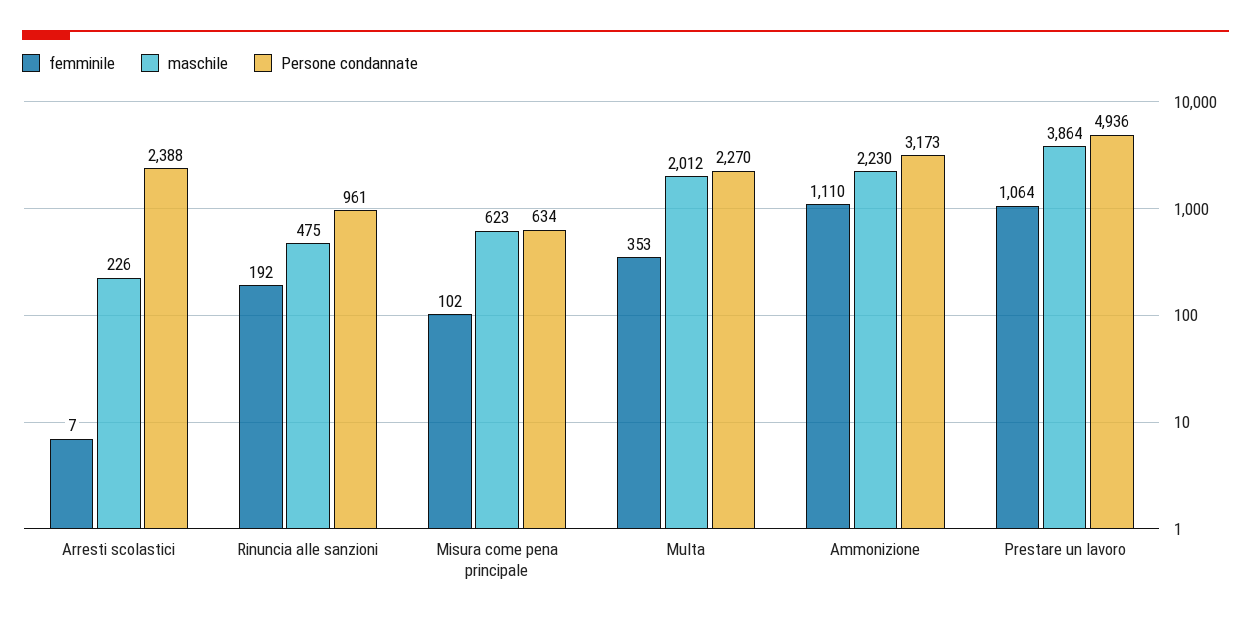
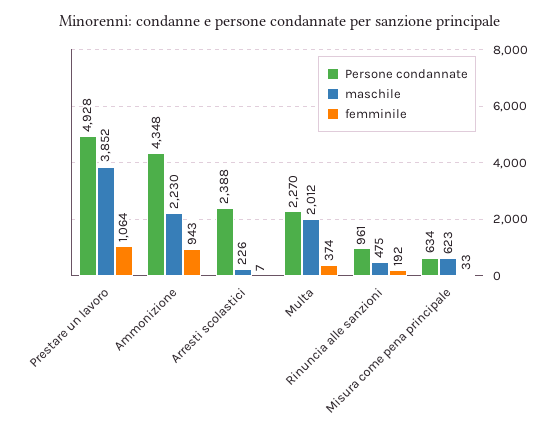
femminile, Misura come pena principale: 102 -> 33
femminile, Multa: 353 -> 374
femminile, Ammonizione: 1110 -> 943
Persone condannate, Ammonizione: 3173 -> 4348
maschile, Prestare un lavoro: 3864 -> 3852
Persone condannate, Prestare un lavoro: 4936 -> 4928

